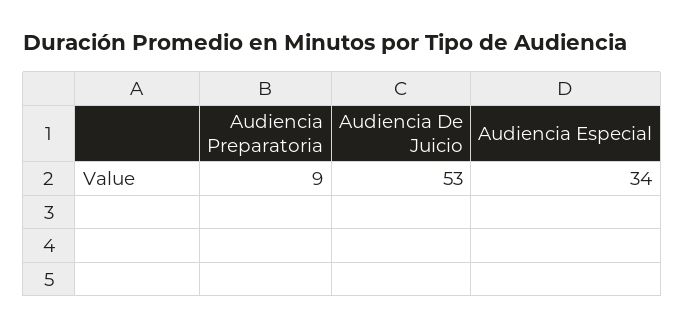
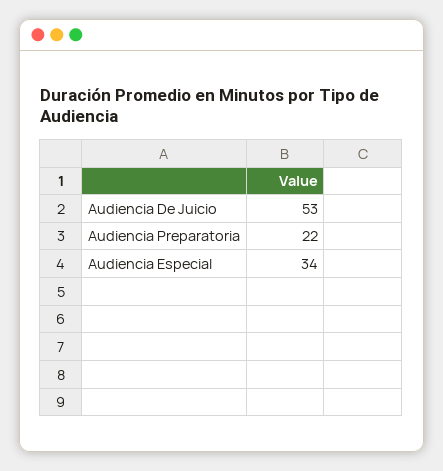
Audiencia Preparatoria: 9 -> 22

